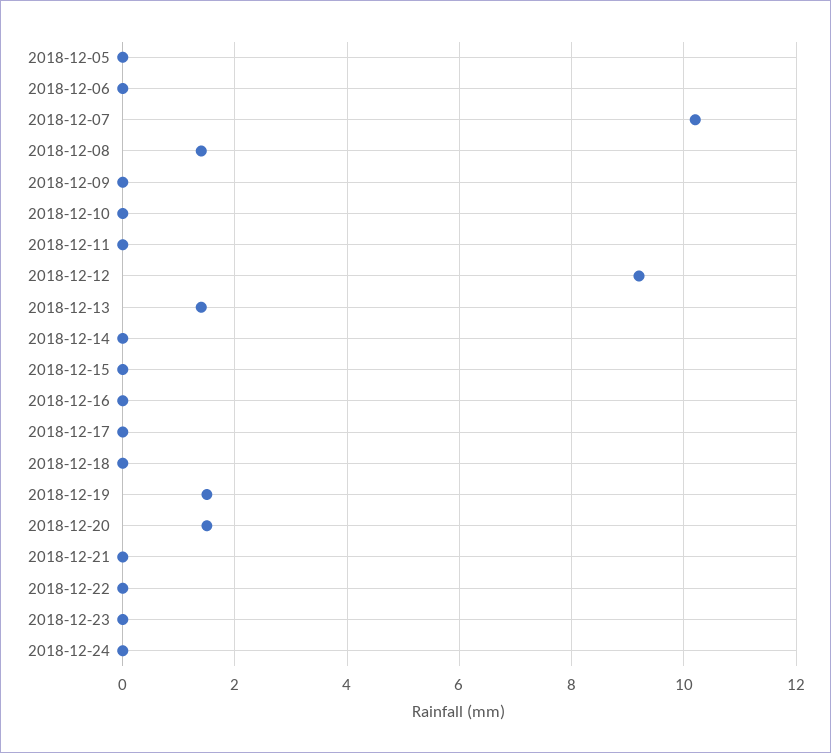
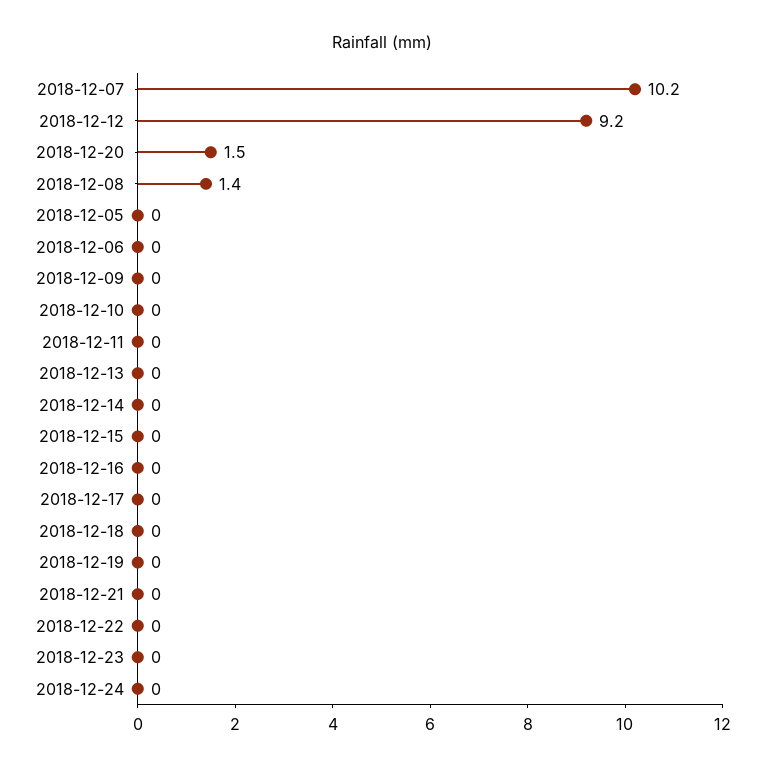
2018-12-13: 1.5 -> 0
2018-12-19: 1.5 -> 0

